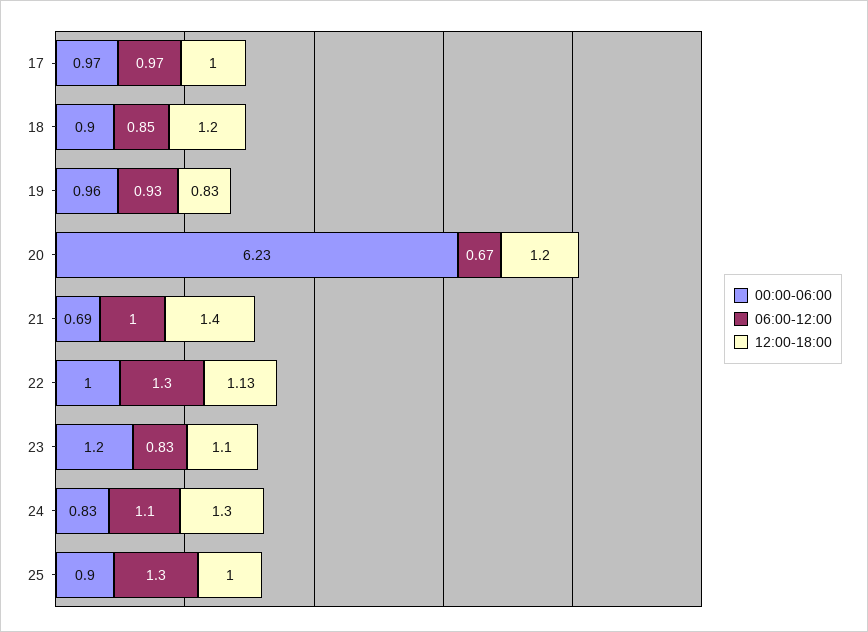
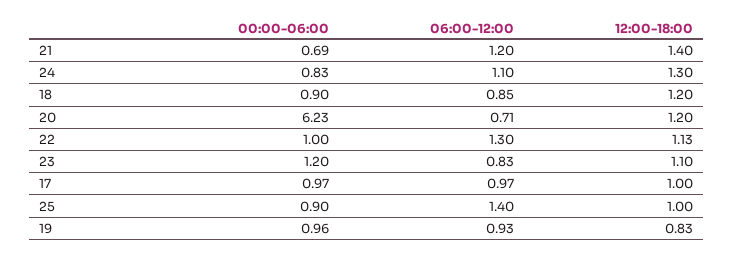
06:00-12:00, 20: 0.67 -> 0.71
06:00-12:00, 21: 1 -> 1.2
06:00-12:00, 25: 1.3 -> 1.4

